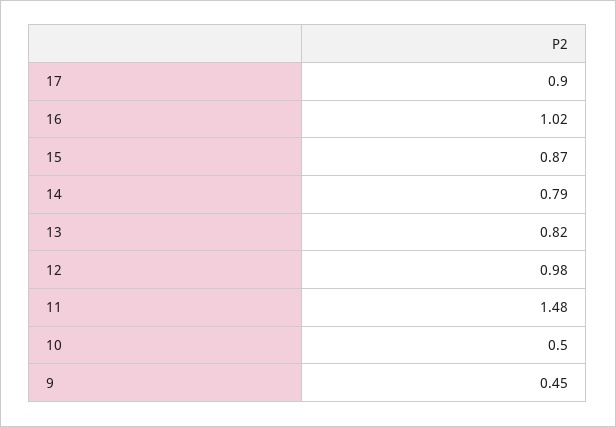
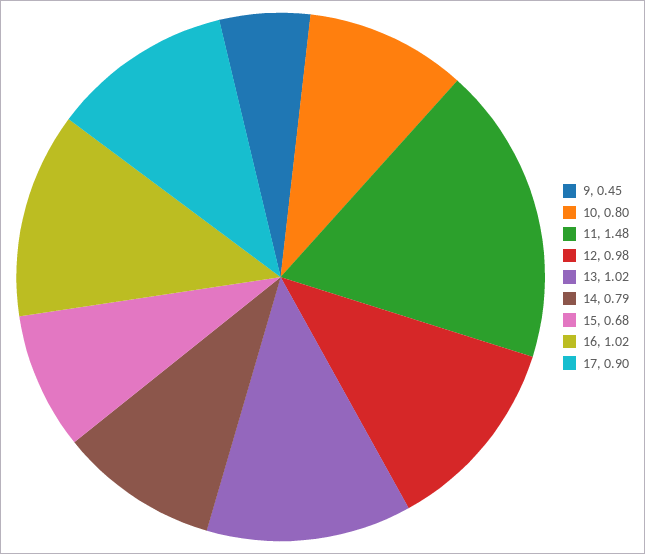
15: 0.87 -> 0.68
13: 0.82 -> 1.02
10: 0.5 -> 0.8

